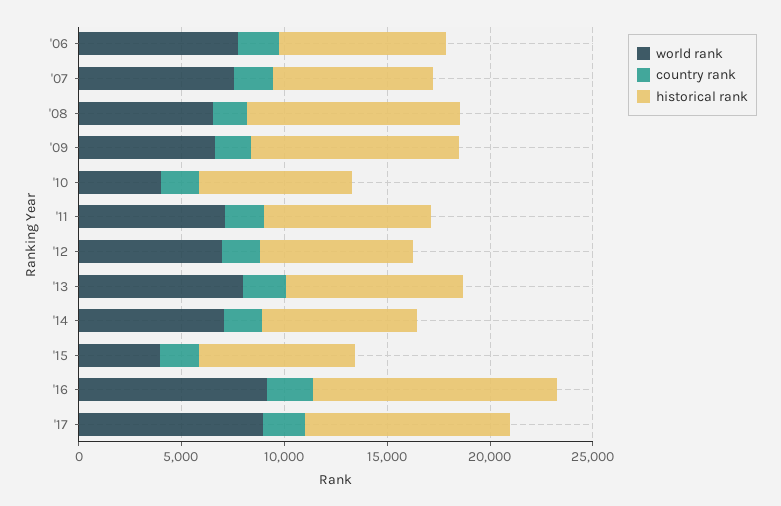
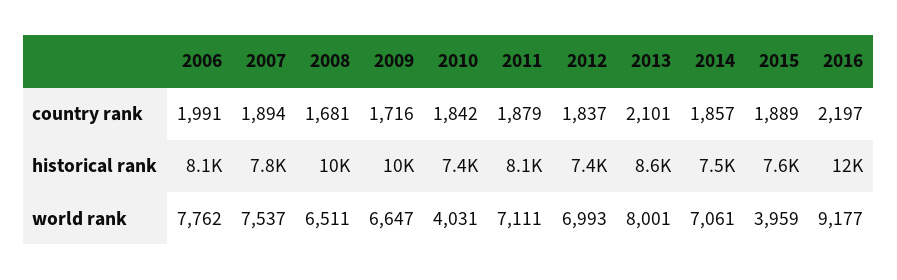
world rank, '17: 9000 -> none
country rank, '17: 2000 -> none
historical rank, '17: 10000 -> none

